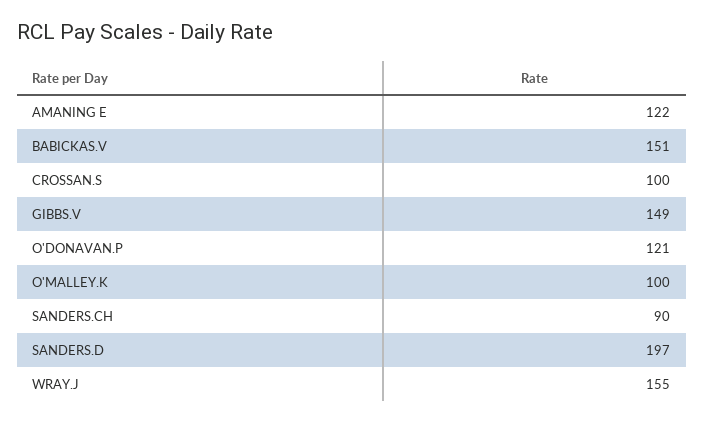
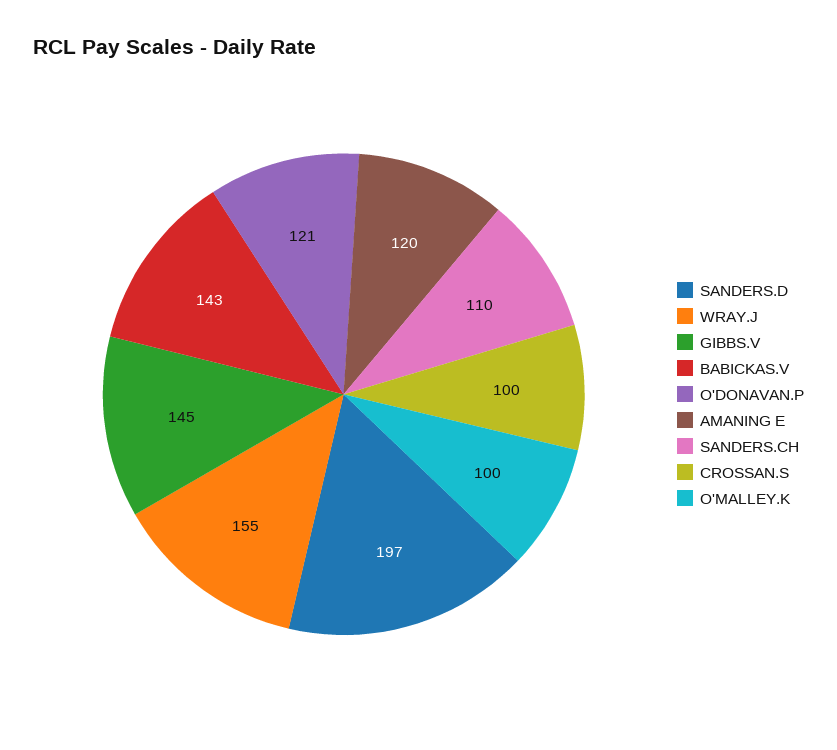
AMANING E: 122 -> 120
BABICKAS.V: 151 -> 143
GIBBS.V: 149 -> 145
SANDERS.CH: 90 -> 110

